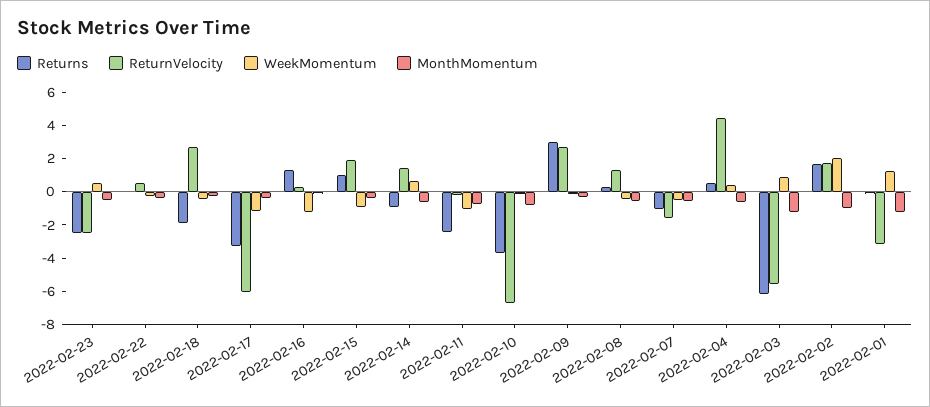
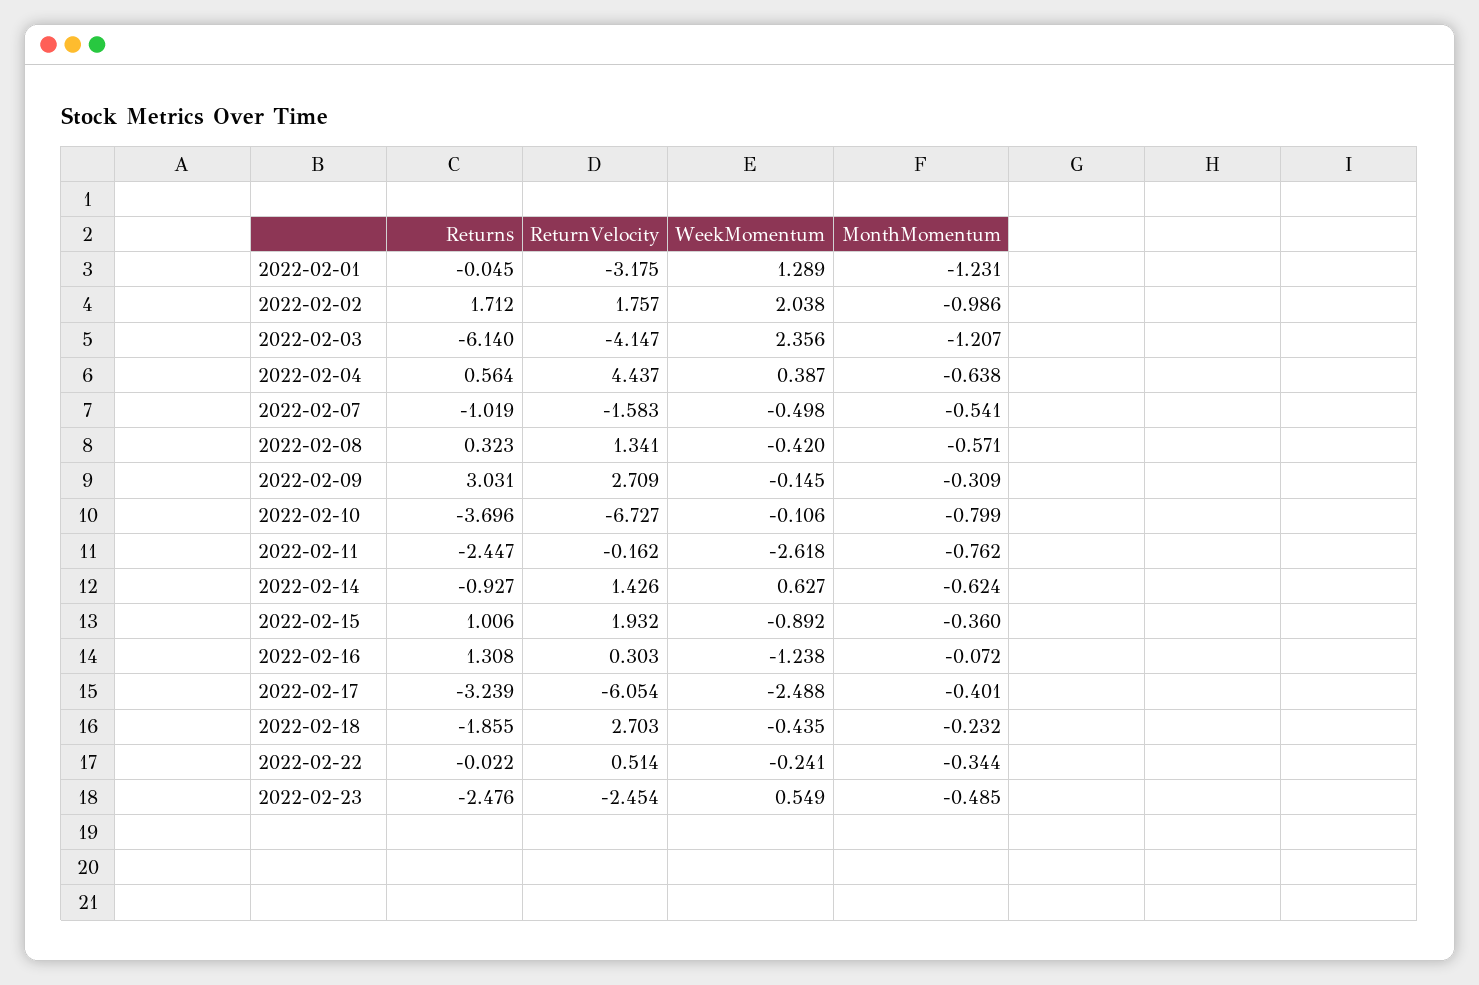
WeekMomentum, 2022-02-17: -1 -> -2.488
WeekMomentum, 2022-02-11: -1 -> -2.618
ReturnVelocity, 2022-02-03: -5.5 -> -4.147
WeekMomentum, 2022-02-03: 1 -> 2.356

